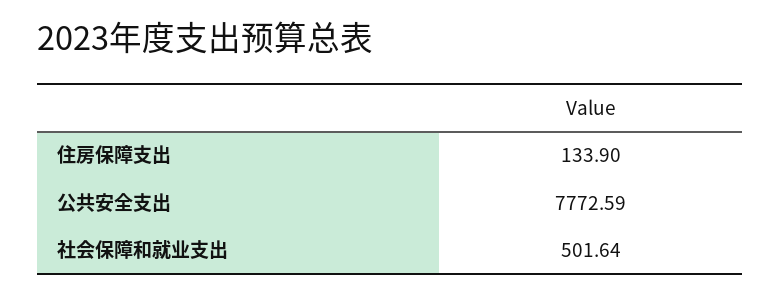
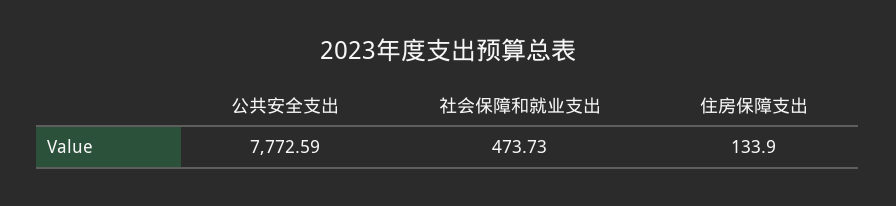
社会保障和就业支出: 501.64 -> 473.73

